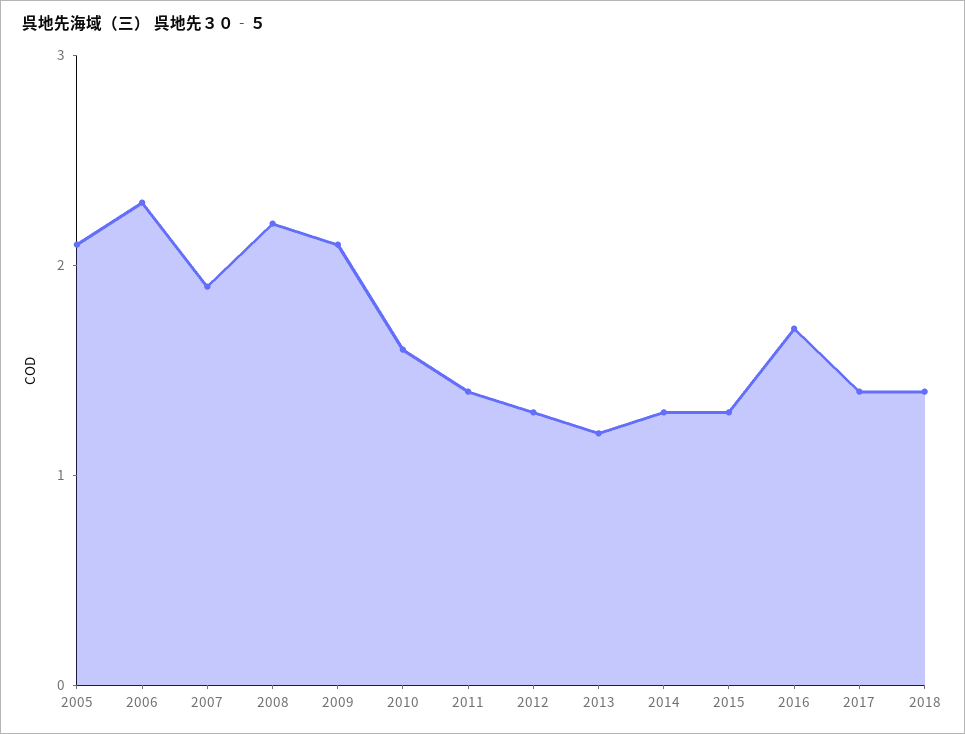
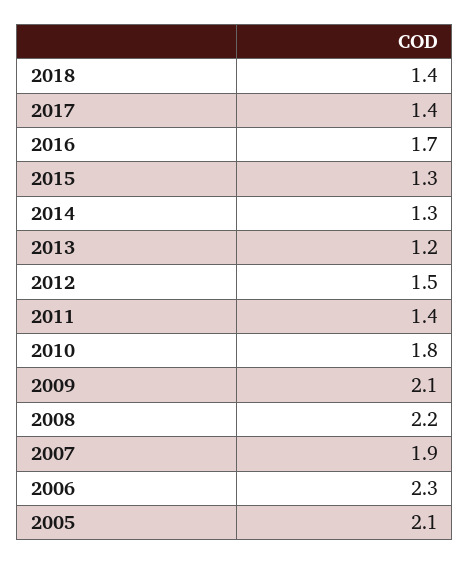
2010: 1.6 -> 1.8
2012: 1.3 -> 1.5

